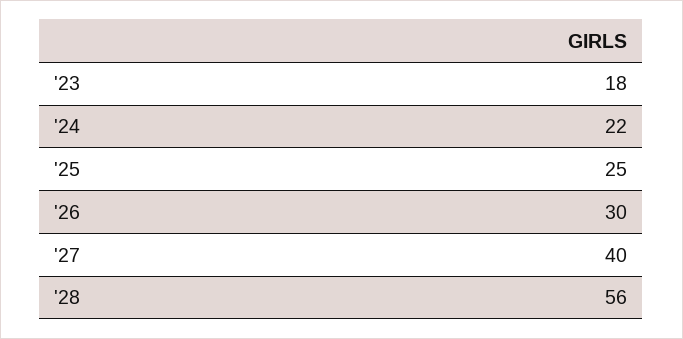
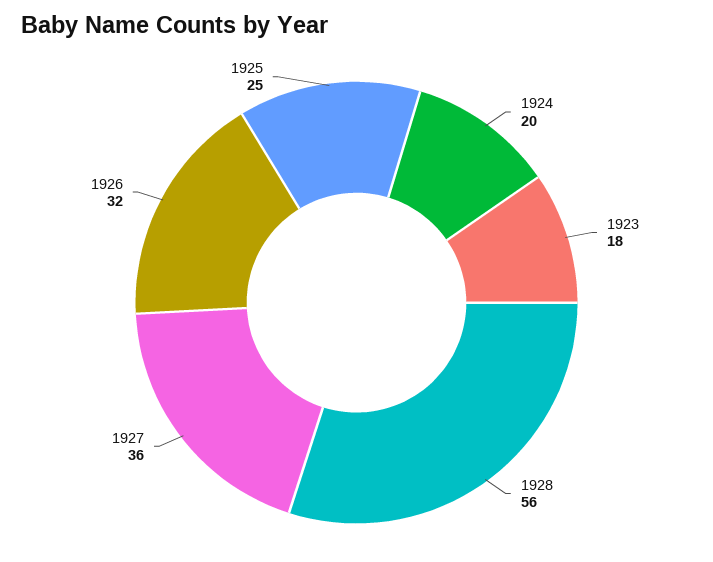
'24: 22 -> 20
'26: 30 -> 32
'27: 40 -> 36

